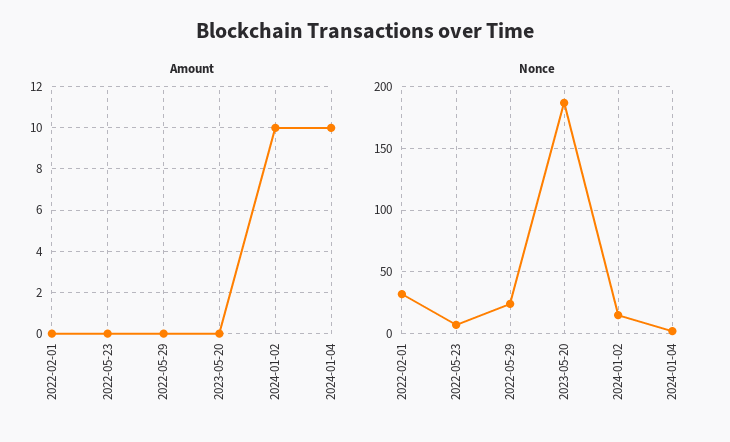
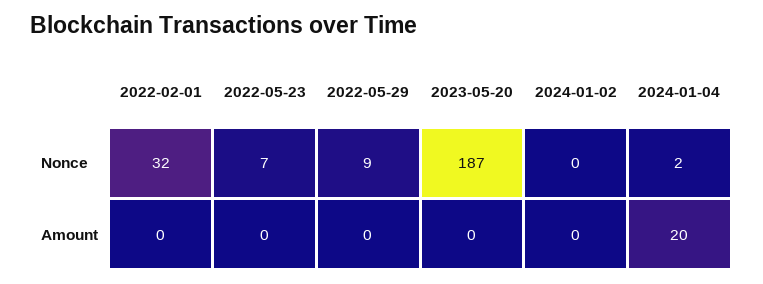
Amount, 2024-01-02: 10 -> 0
Amount, 2024-01-04: 10 -> 20
Nonce, 2022-05-29: 25 -> 9
Nonce, 2024-01-02: 15 -> 0

